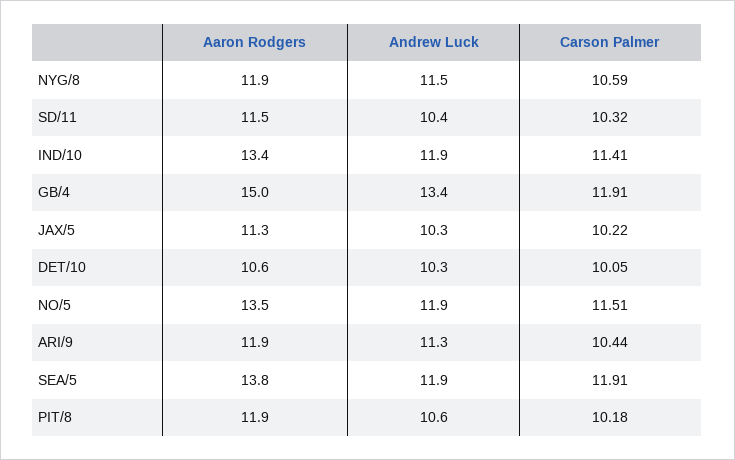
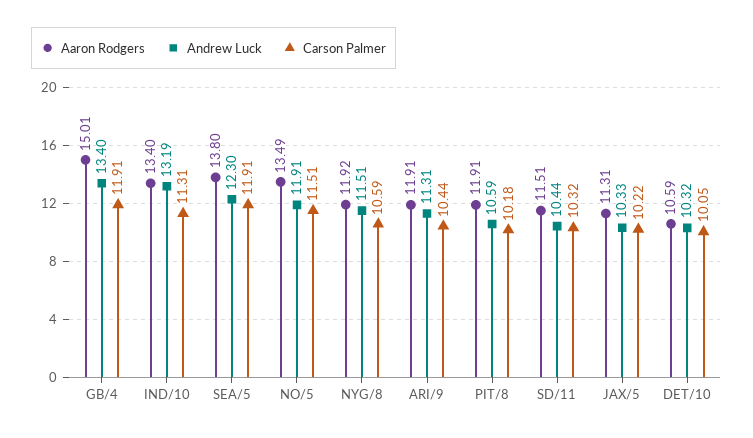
Andrew Luck, IND/10: 11.9 -> 13.19
Carson Palmer, IND/10: 11.41 -> 11.31
Andrew Luck, SEA/5: 11.9 -> 12.3

